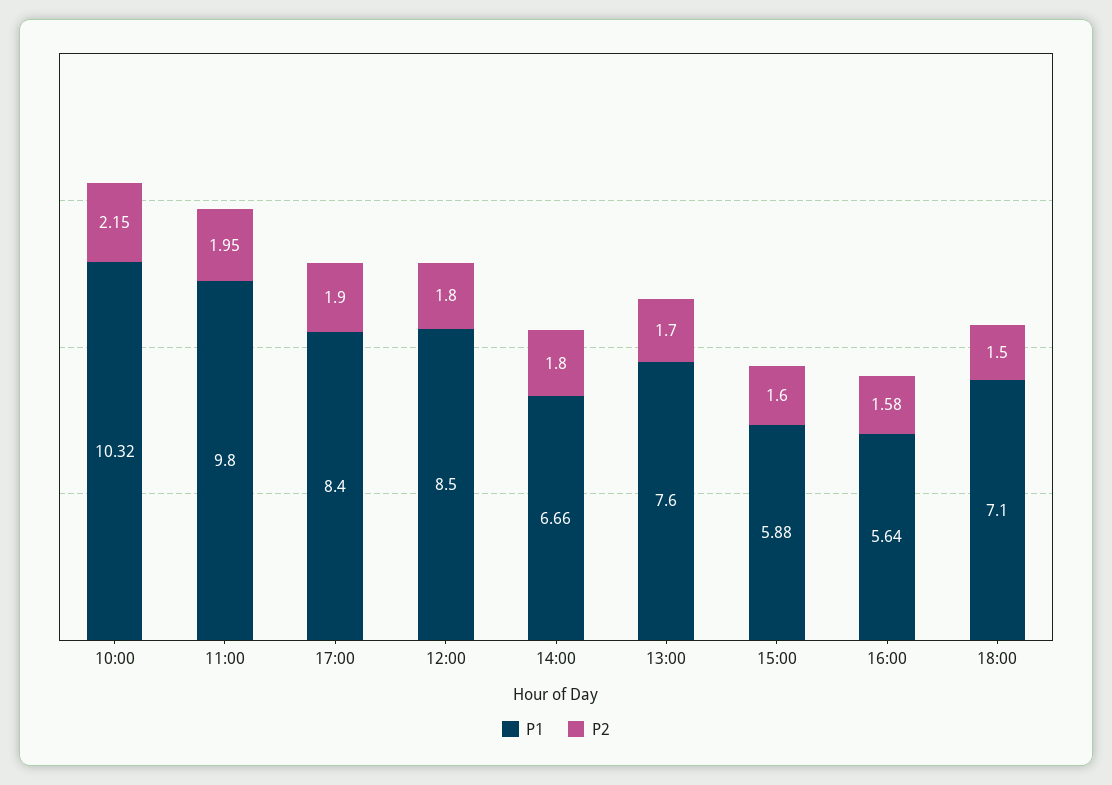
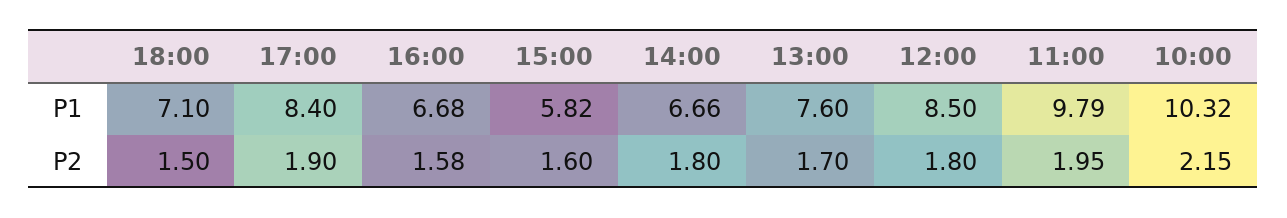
P1, 11:00: 9.8 -> 9.79
P1, 15:00: 5.88 -> 5.82
P1, 16:00: 5.64 -> 6.68

